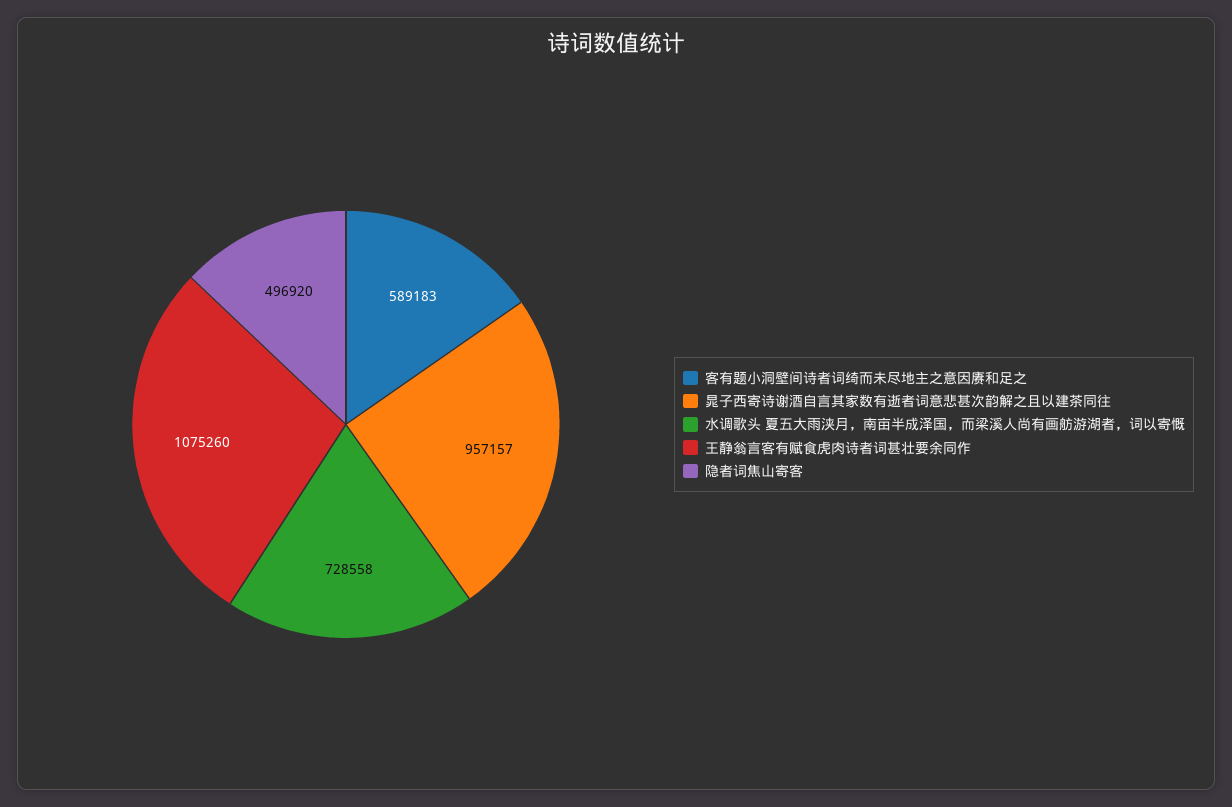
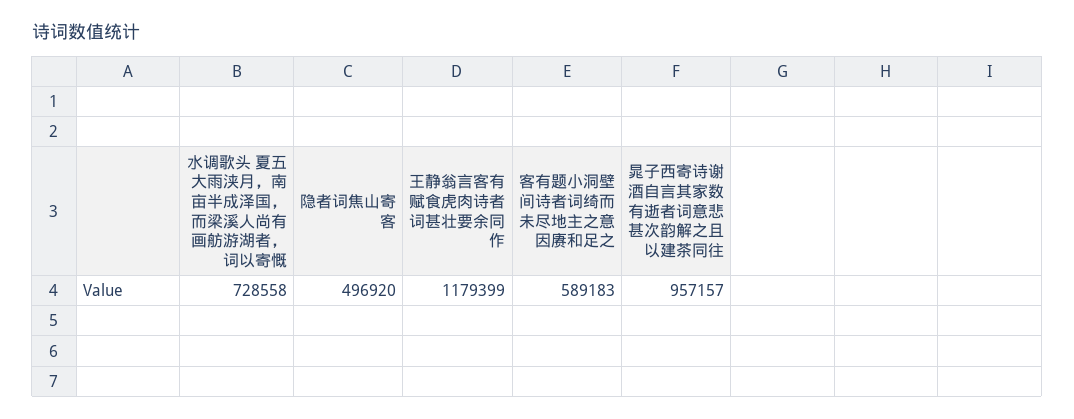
王静翁言客有赋食虎肉诗者词甚壮要余同作: 1075260 -> 1179399

